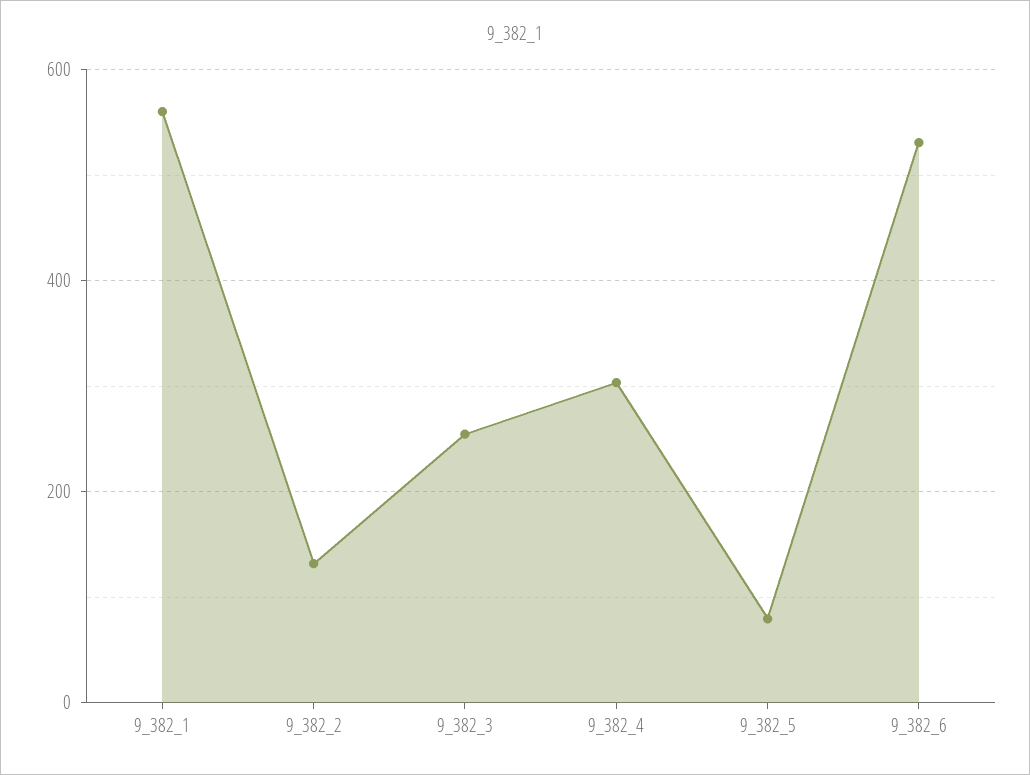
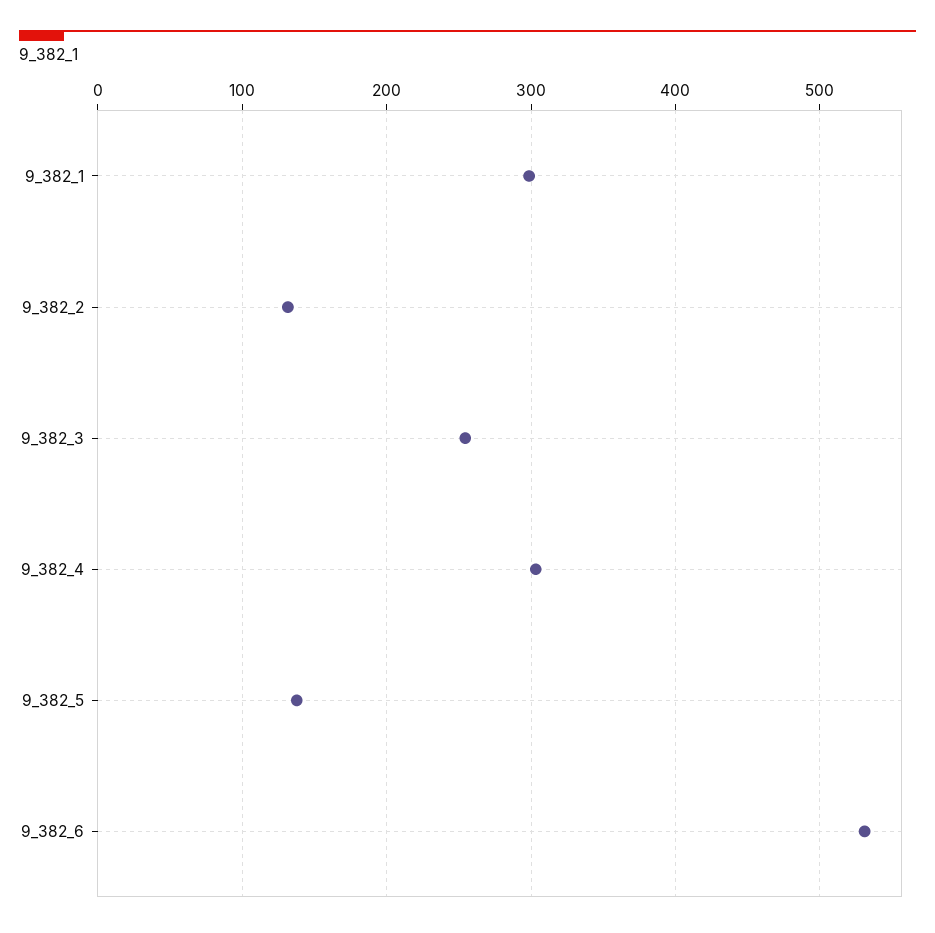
9_382_1: 560 -> 300
9_382_5: 80 -> 140

